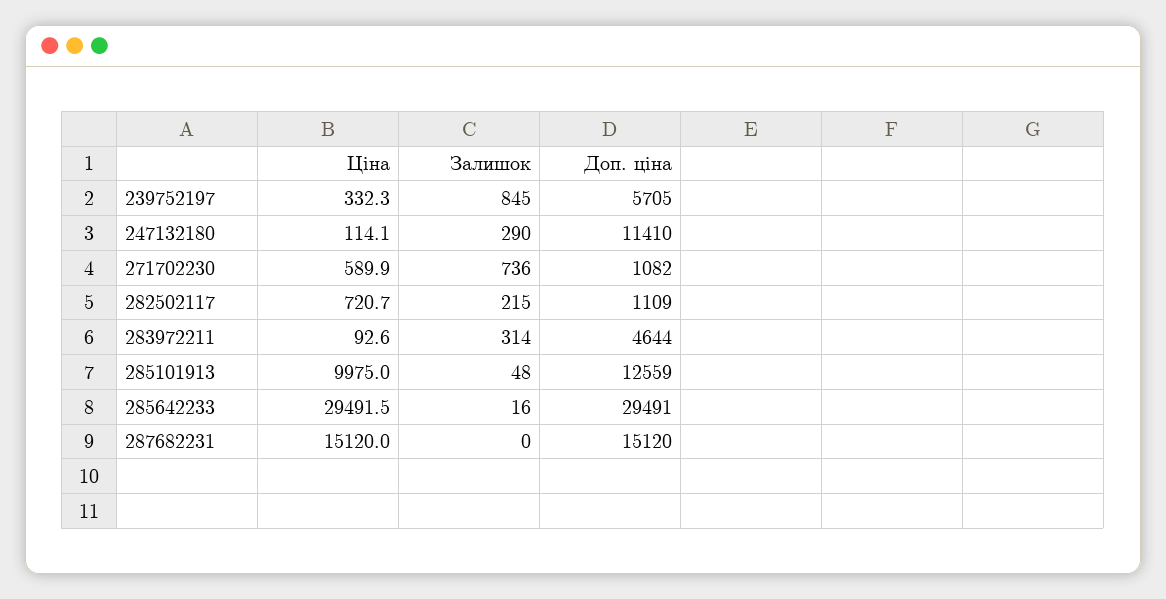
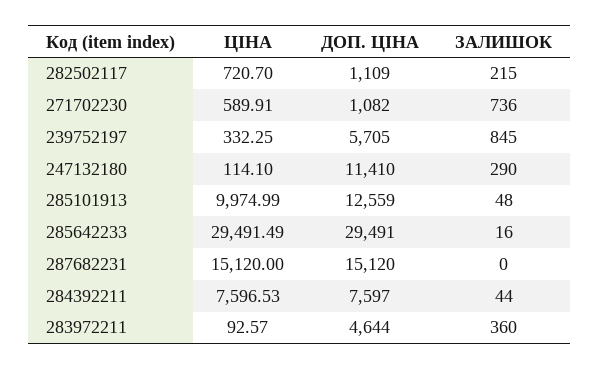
Залишок, 283972211: 314 -> 360
Ціна, 284392211: none -> 7596.53
Доп. ціна, 284392211: none -> 7597
Залишок, 284392211: none -> 44

